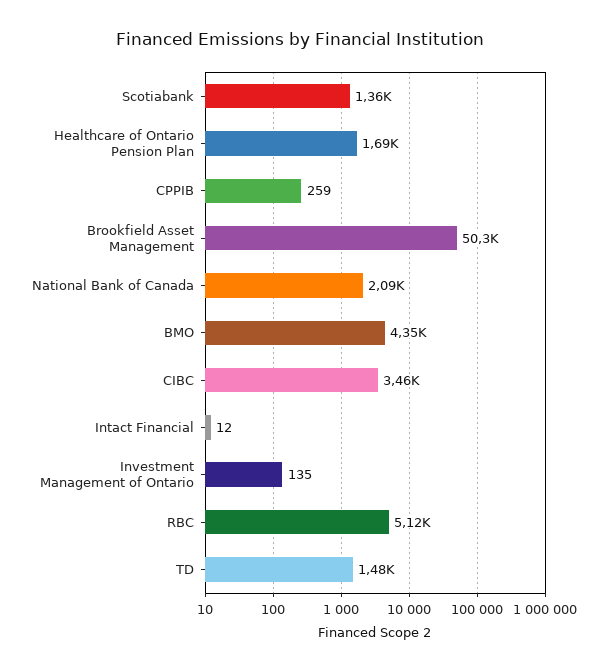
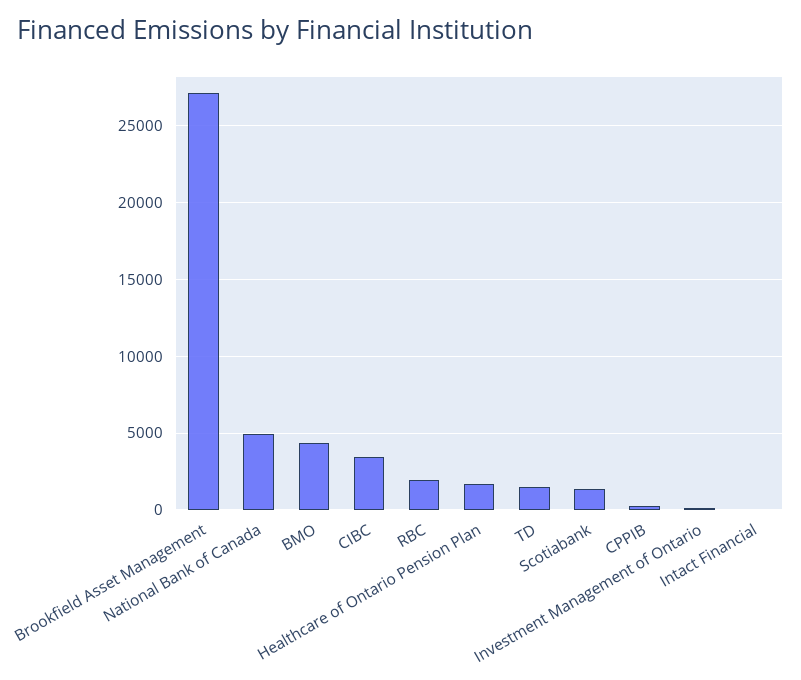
Brookfield Asset Management: 50300 -> 27000
National Bank of Canada: 2090 -> 5000
RBC: 5120 -> 2000

